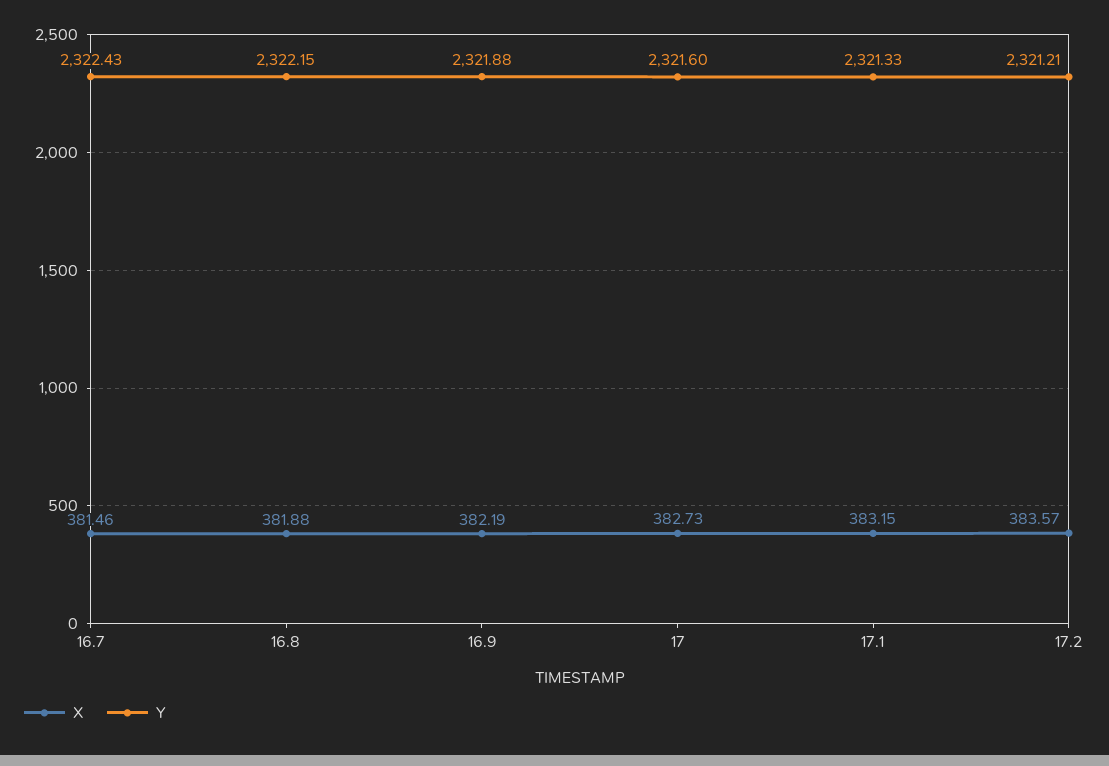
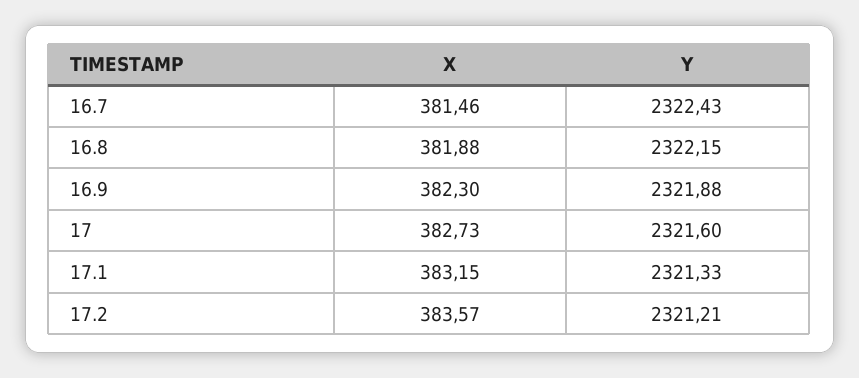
X, 16.9: 382.19 -> 382.3

